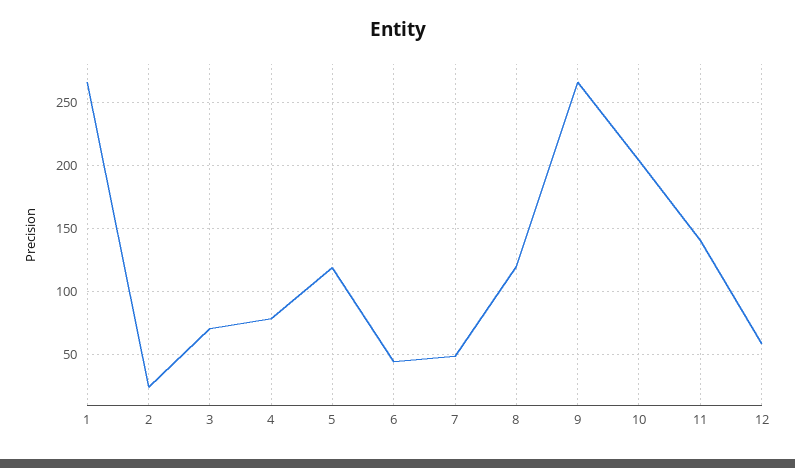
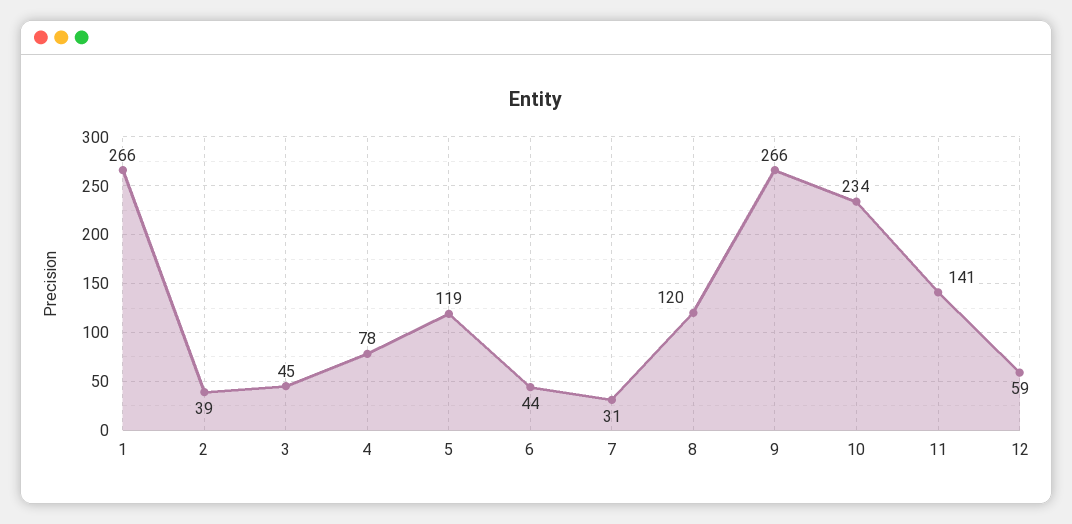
2: 25 -> 39
3: 70 -> 45
7: 50 -> 31
10: 205 -> 234

